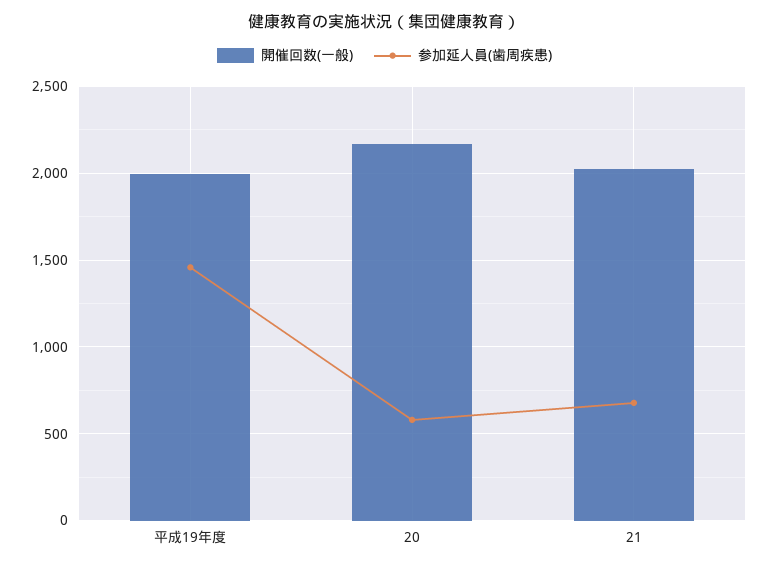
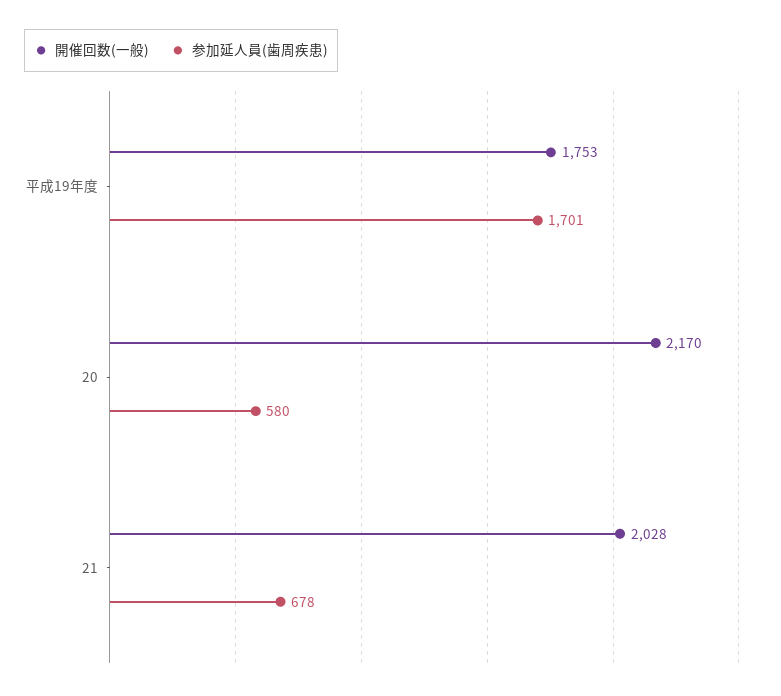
開催回数(一般), 平成19年度: 2000 -> 1753
参加延人員(歯周疾患), 平成19年度: 1450 -> 1701

